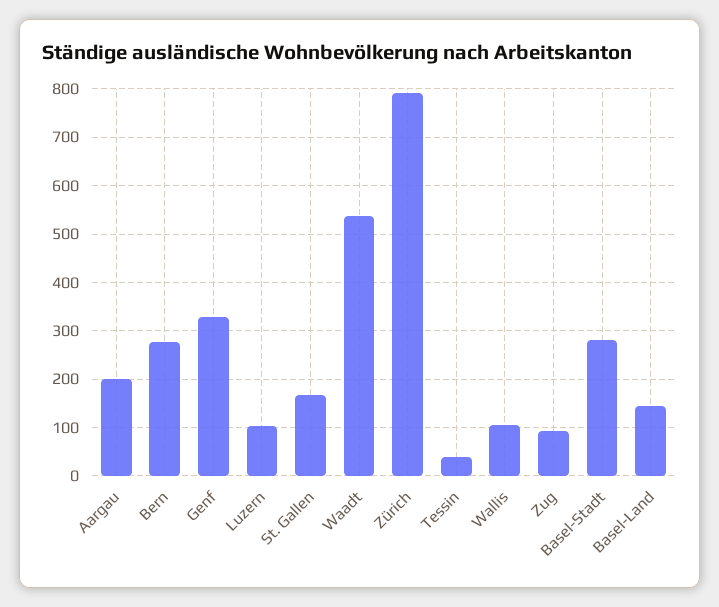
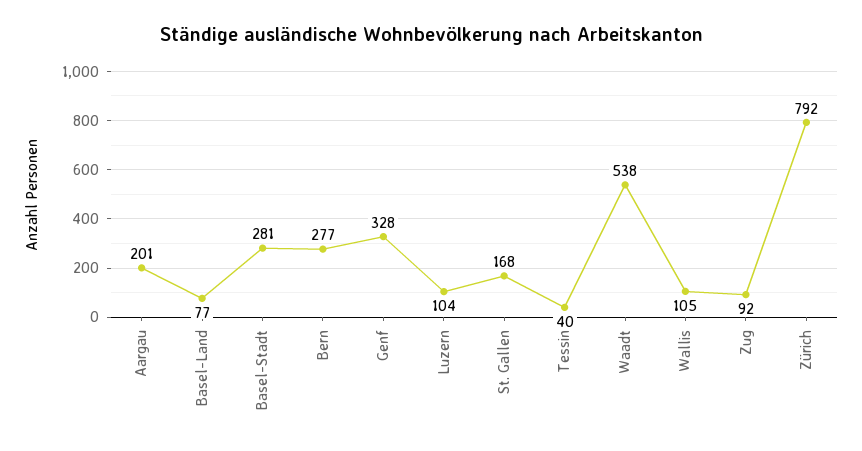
Basel-Land: 140 -> 77

